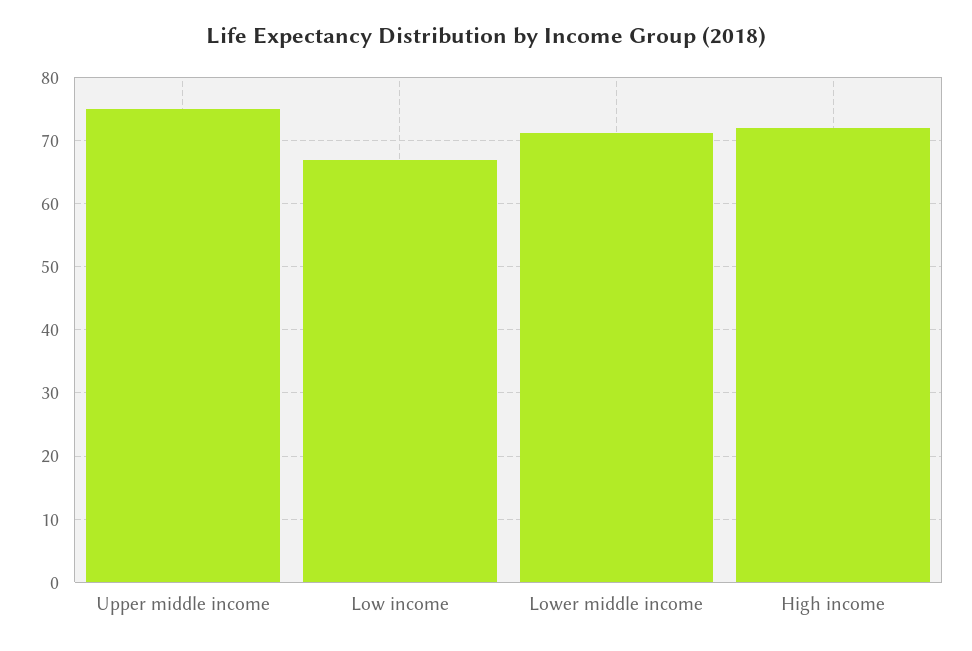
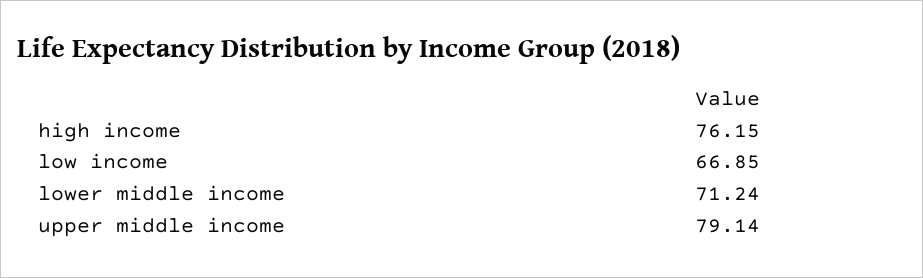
Upper middle income: 75 -> 79.14
High income: 72 -> 76.15

